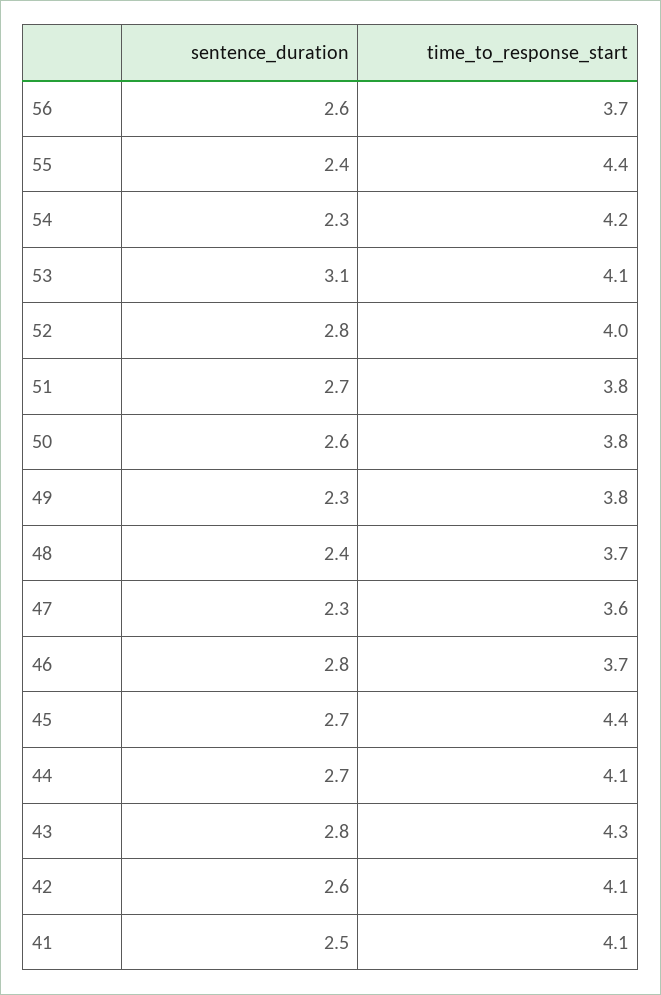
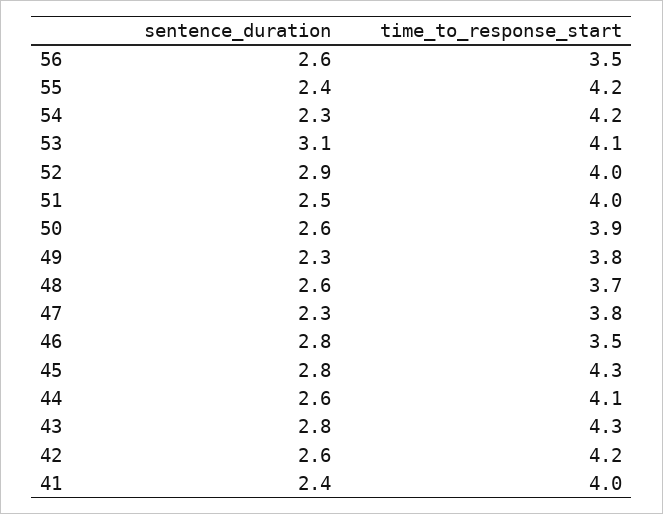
time_to_response_start, 56: 3.7 -> 3.5
time_to_response_start, 55: 4.4 -> 4.2
sentence_duration, 52: 2.8 -> 2.9
sentence_duration, 51: 2.7 -> 2.5
time_to_response_start, 51: 3.8 -> 4
time_to_response_start, 50: 3.8 -> 3.9
sentence_duration, 48: 2.4 -> 2.6
time_to_response_start, 47: 3.6 -> 3.8
time_to_response_start, 46: 3.7 -> 3.5
sentence_duration, 45: 2.7 -> 2.8
time_to_response_start, 45: 4.4 -> 4.3
sentence_duration, 44: 2.7 -> 2.6
time_to_response_start, 42: 4.1 -> 4.2
sentence_duration, 41: 2.5 -> 2.4
time_to_response_start, 41: 4.1 -> 4

